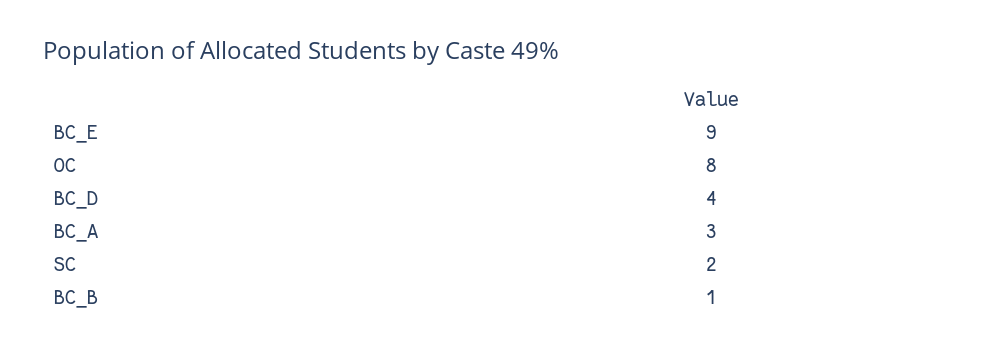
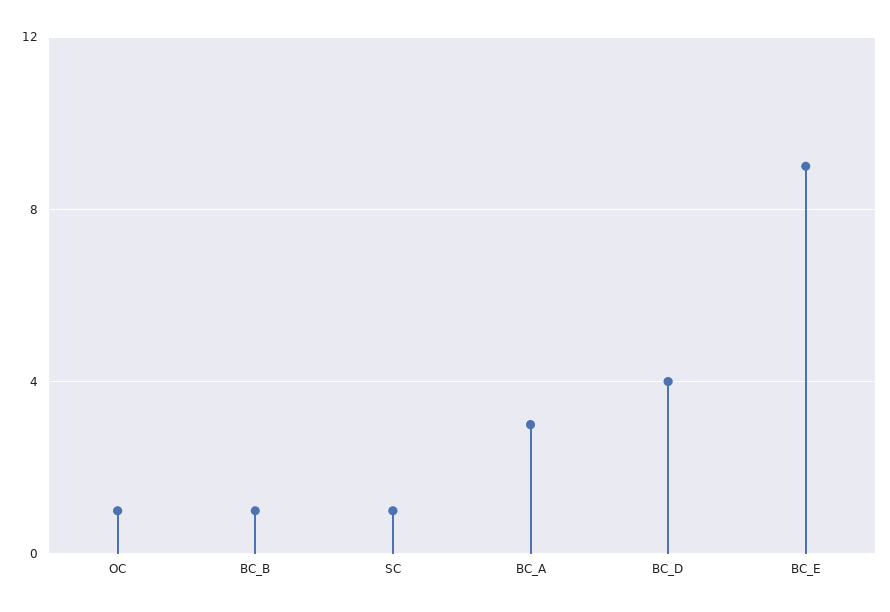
OC: 8 -> 1
SC: 2 -> 1

